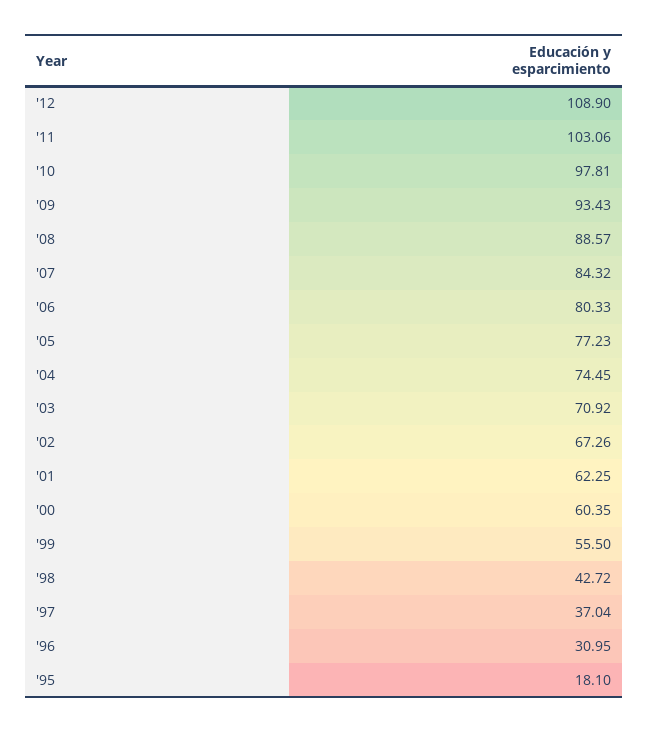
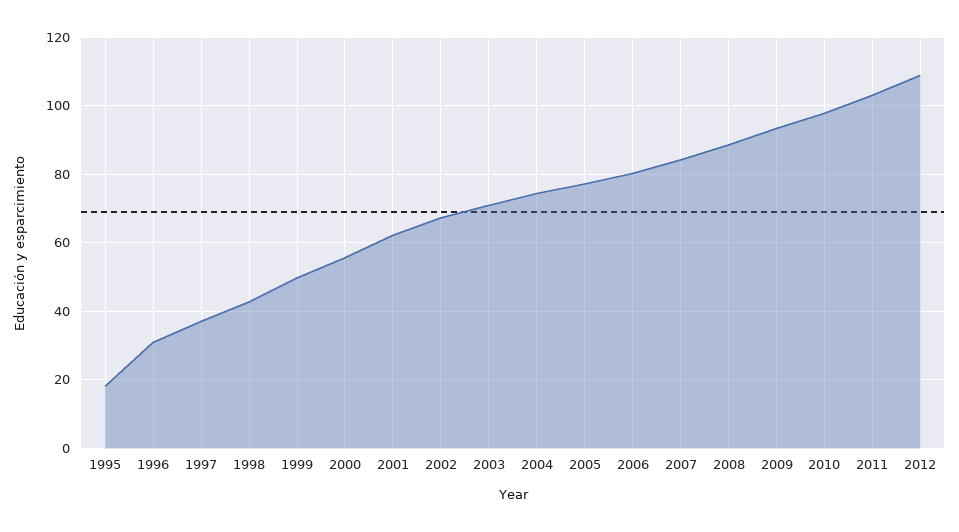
'00: 60.35 -> 56
'99: 55.5 -> 50

